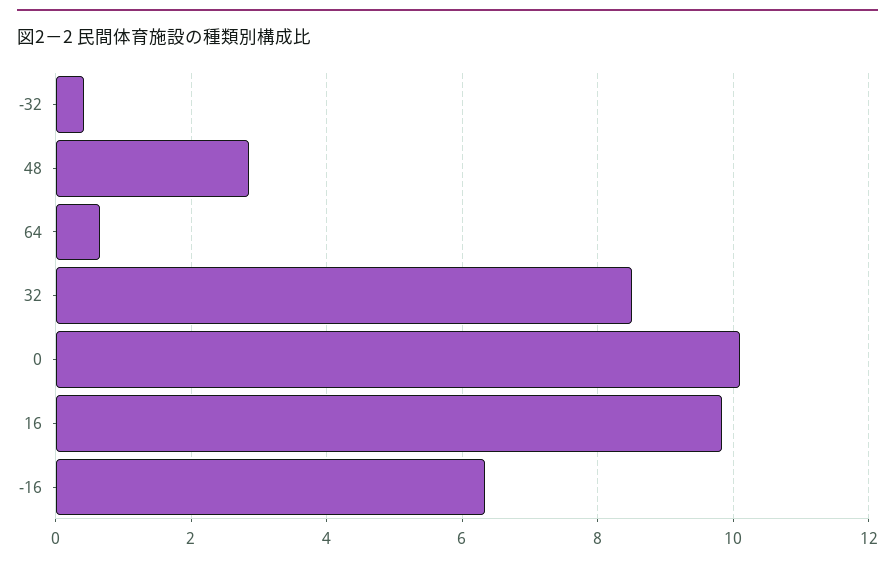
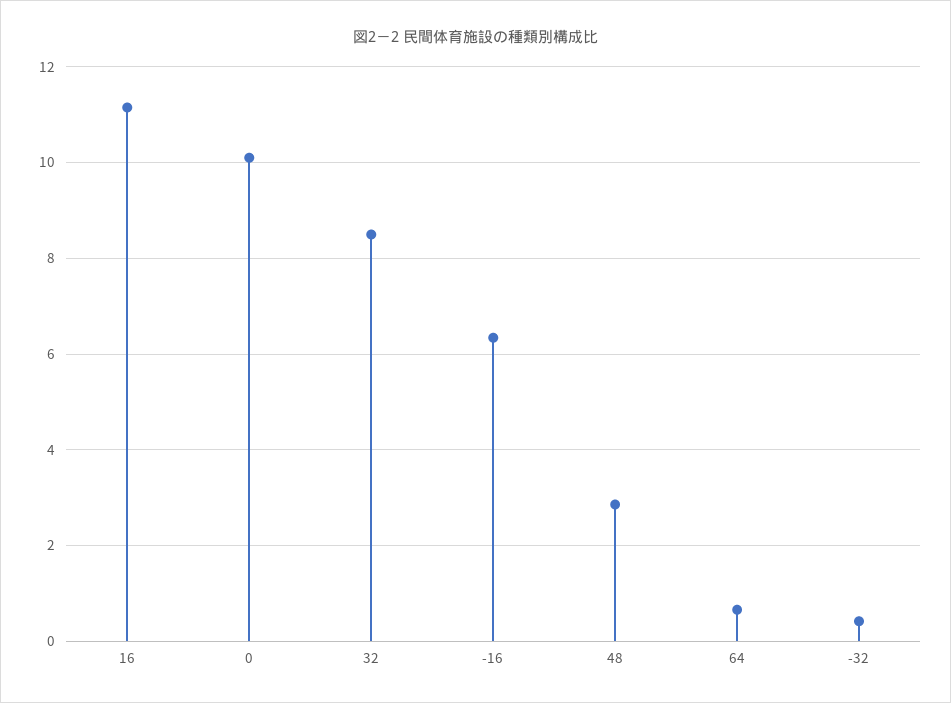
16: 9.8 -> 11.2

